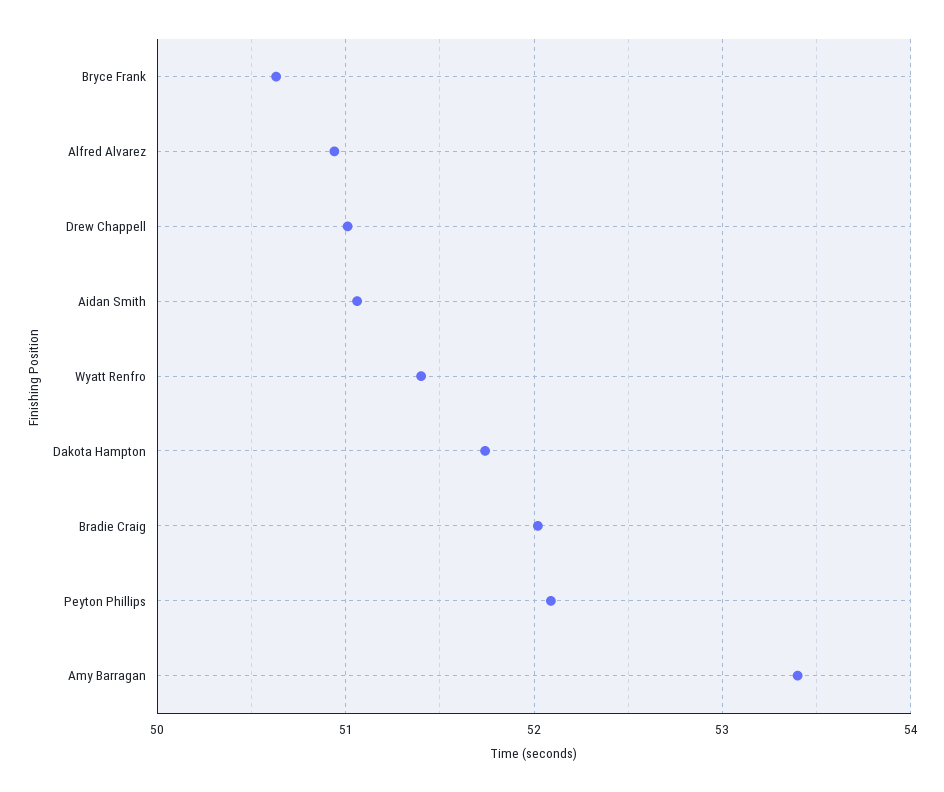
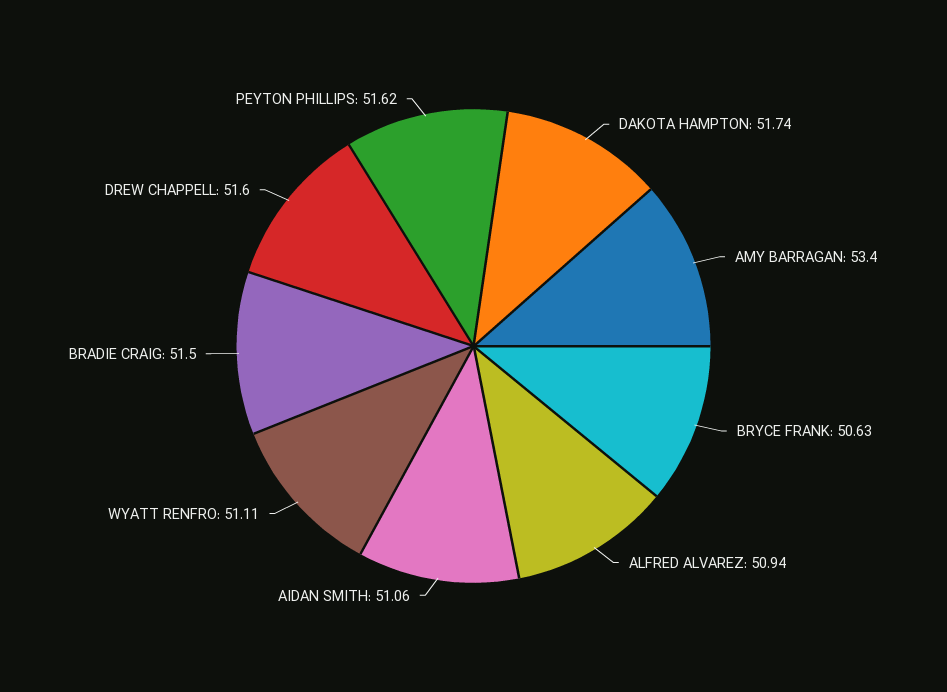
Drew Chappell: 51 -> 51.6
Wyatt Renfro: 51.4 -> 51.11
Bradie Craig: 52 -> 51.5
Peyton Phillips: 52.1 -> 51.62

